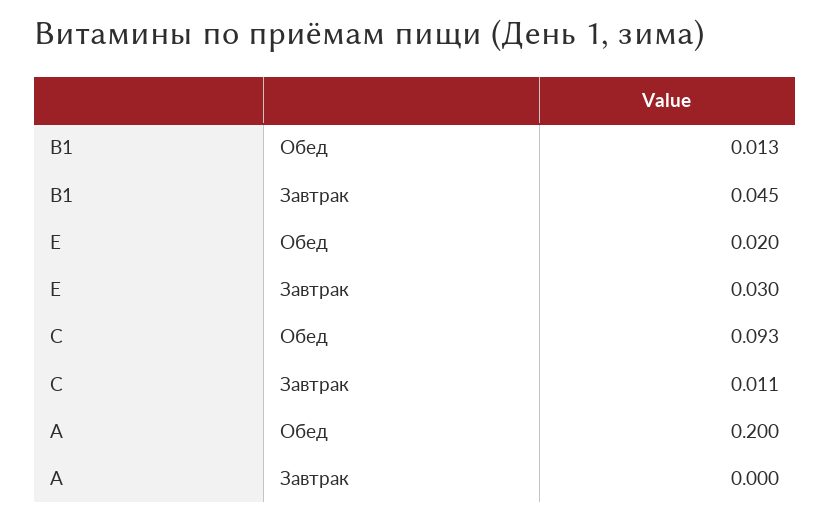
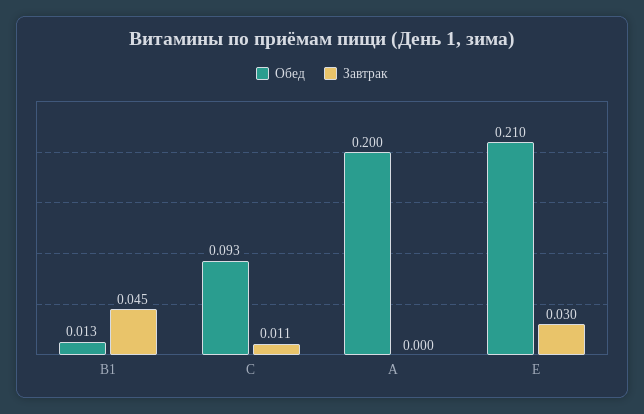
Обед, E: 0.02 -> 0.21

